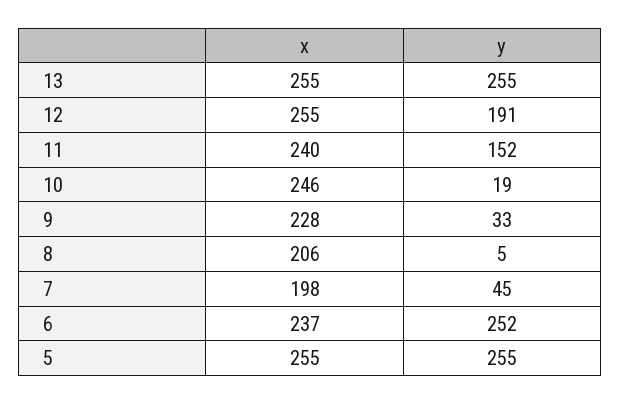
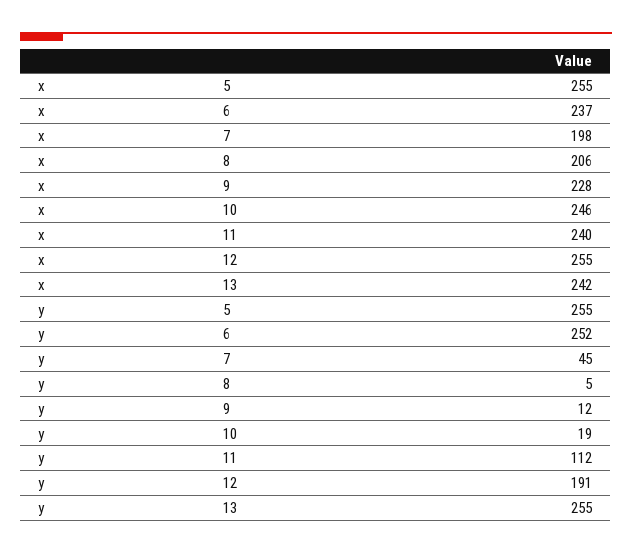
x, 13: 255 -> 242
y, 11: 152 -> 112
y, 9: 33 -> 12

